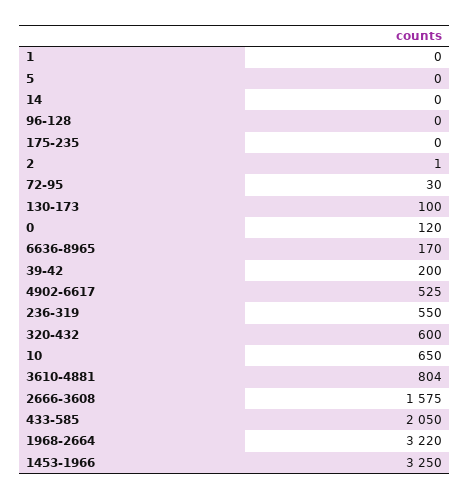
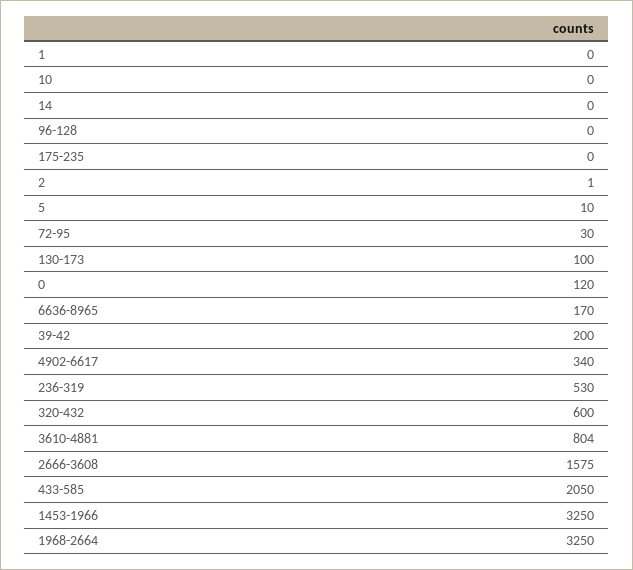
5: 0 -> 10
4902-6617: 525 -> 340
236-319: 550 -> 530
10: 650 -> 0
1968-2664: 3220 -> 3250

